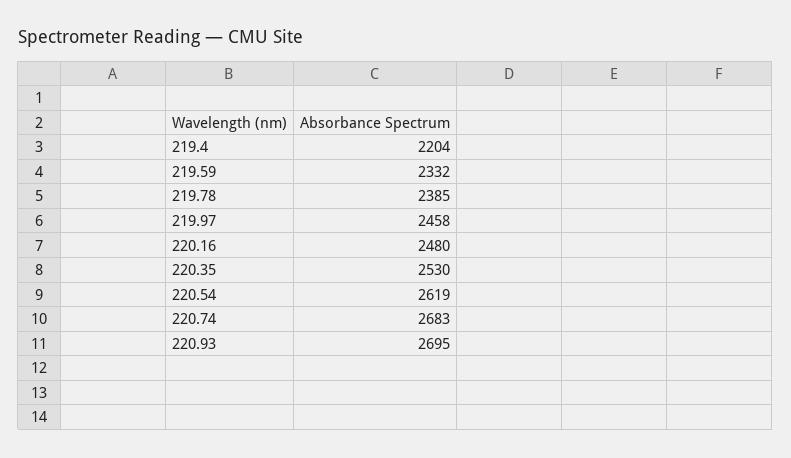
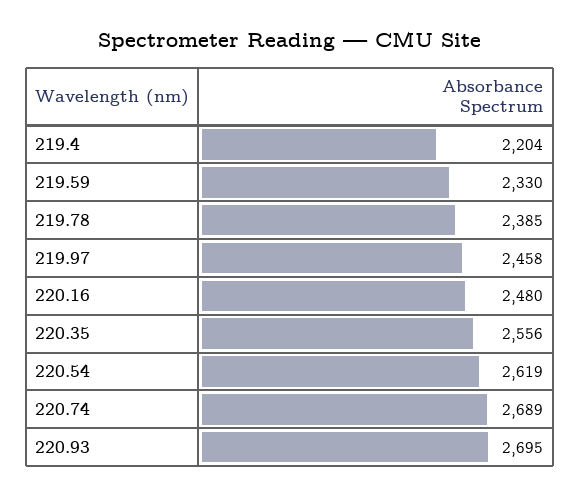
219.59: 2332 -> 2330
220.35: 2530 -> 2556
220.74: 2683 -> 2689

